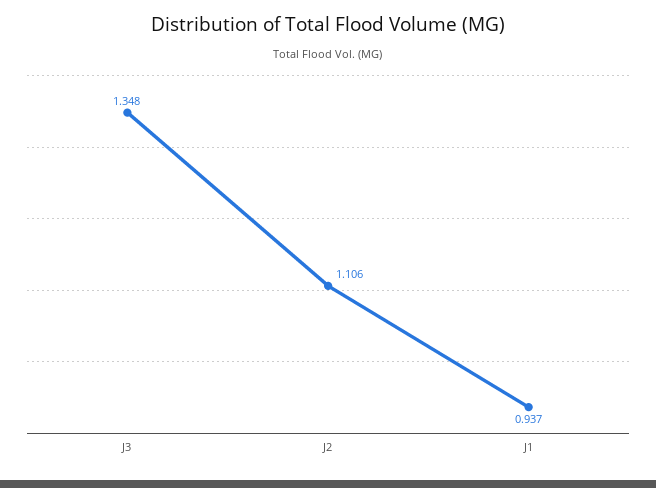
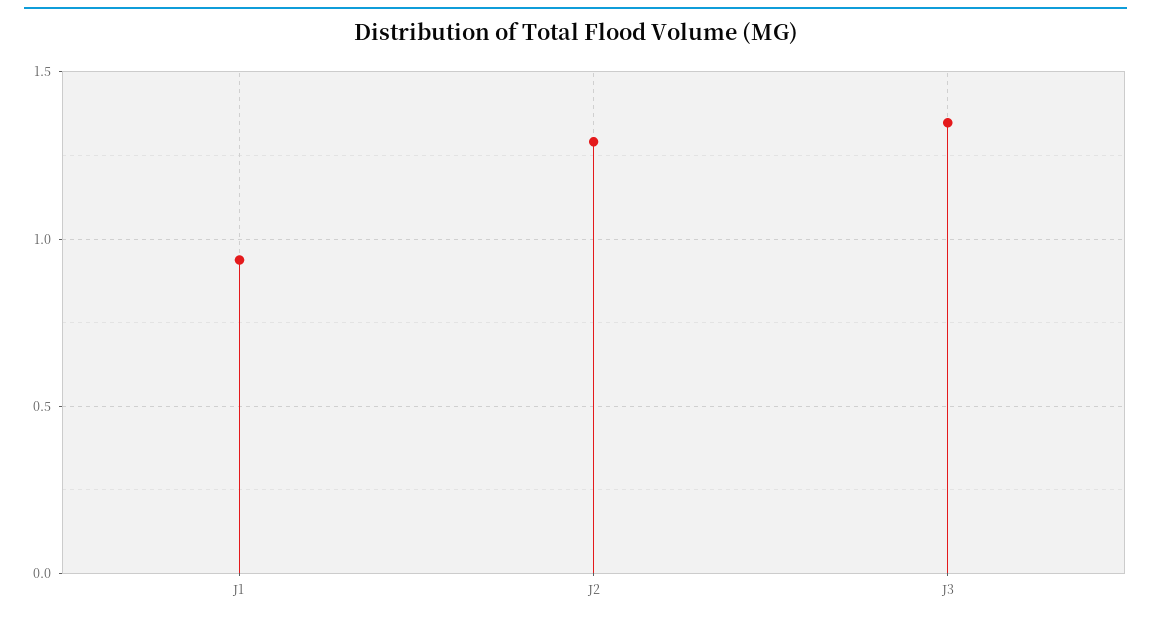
J2: 1.106 -> 1.3

